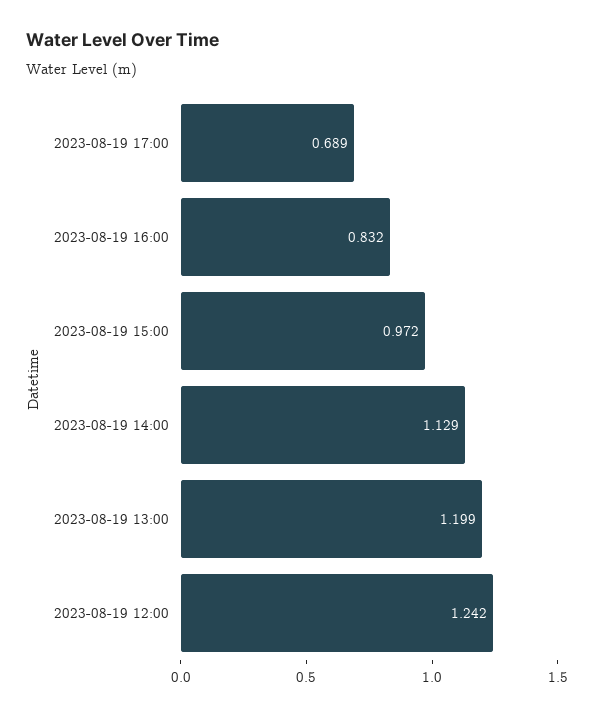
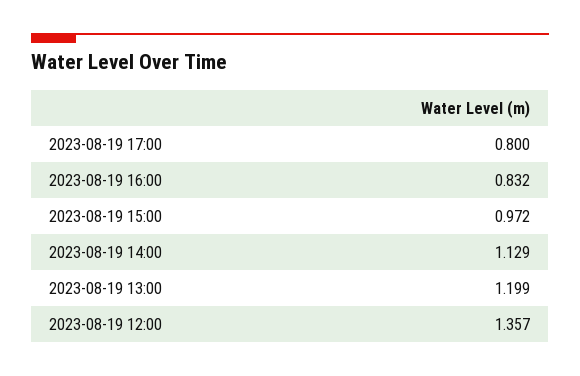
2023-08-19 17:00: 0.689 -> 0.8
2023-08-19 12:00: 1.242 -> 1.357

